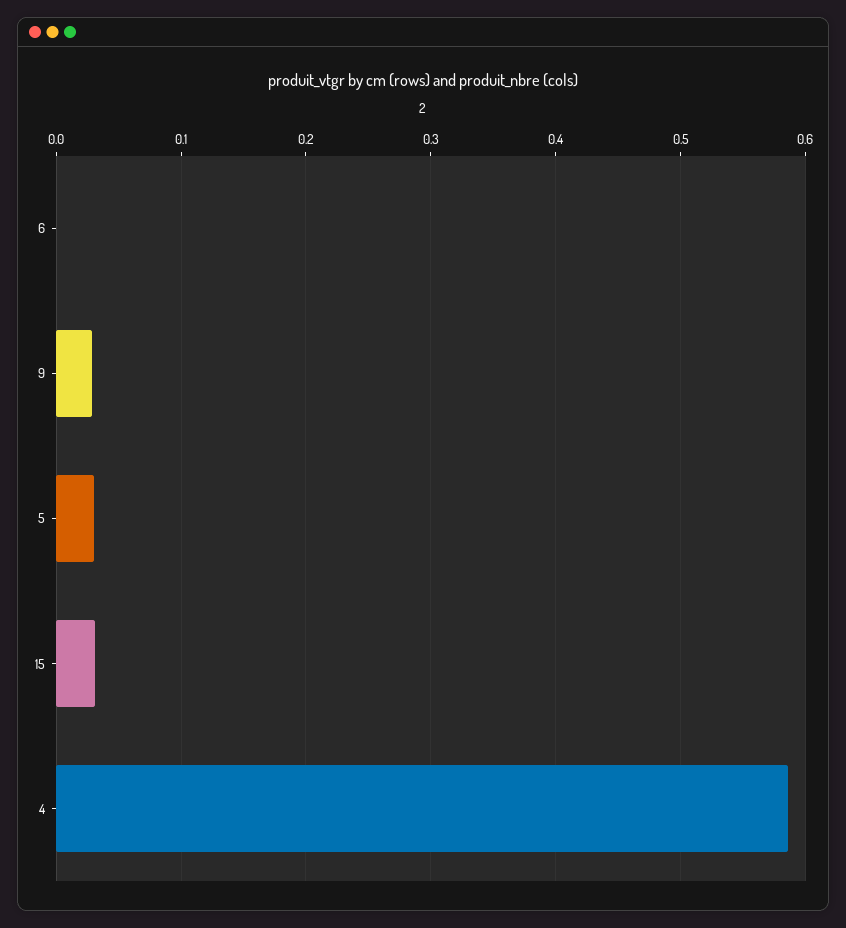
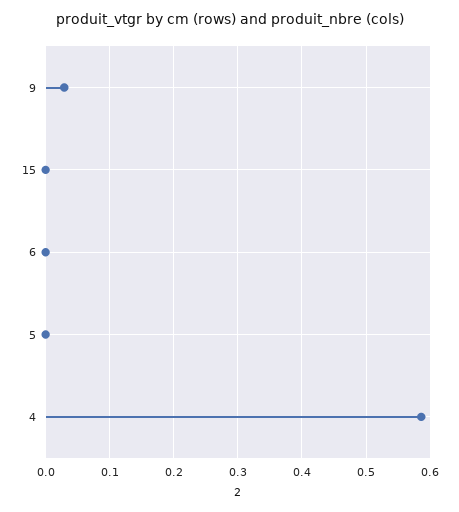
5: 0.03 -> 0
15: 0.03 -> 0

